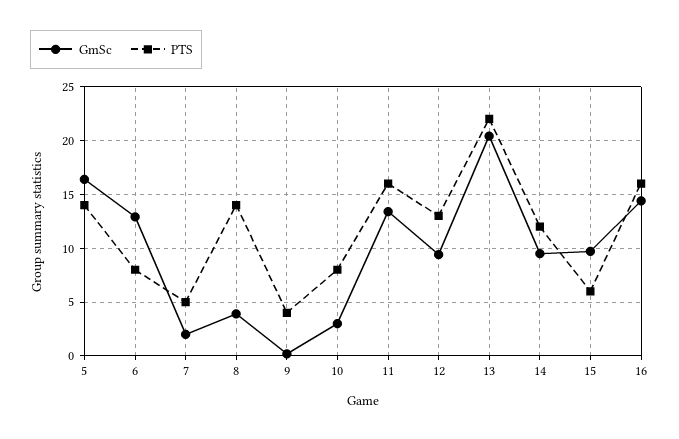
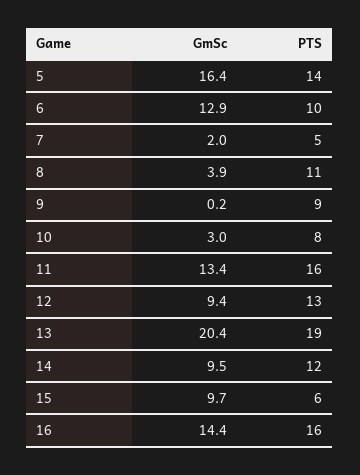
PTS, 6: 8 -> 10
PTS, 8: 14 -> 11
PTS, 9: 4 -> 9
PTS, 13: 22 -> 19

